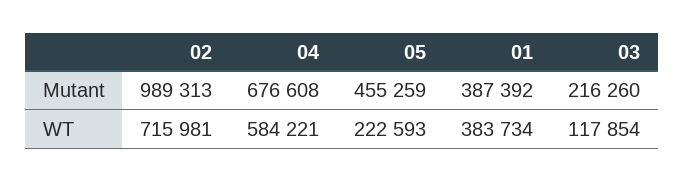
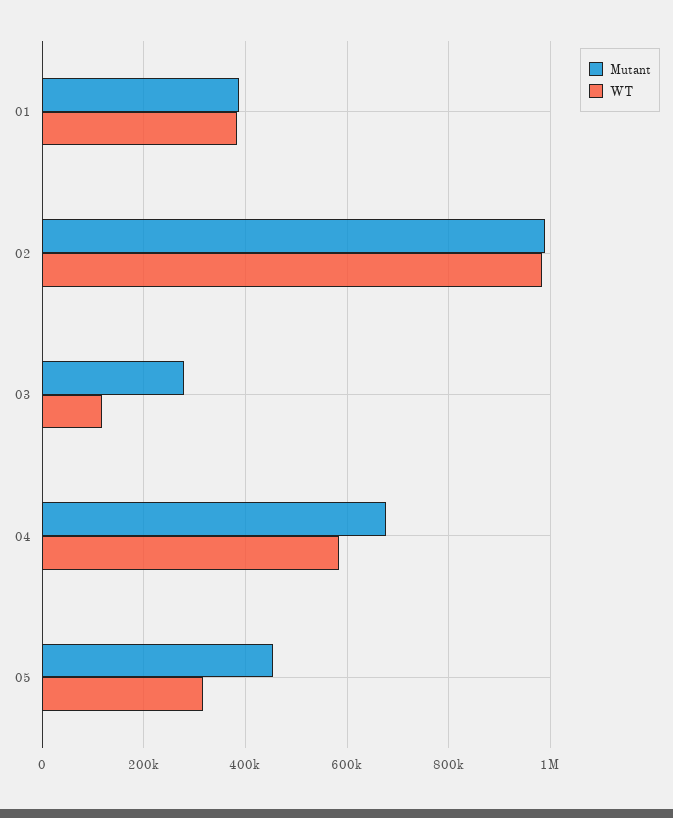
Mutant, 03: 216260 -> 280000
WT, 02: 715981 -> 980000
WT, 05: 222593 -> 320000

